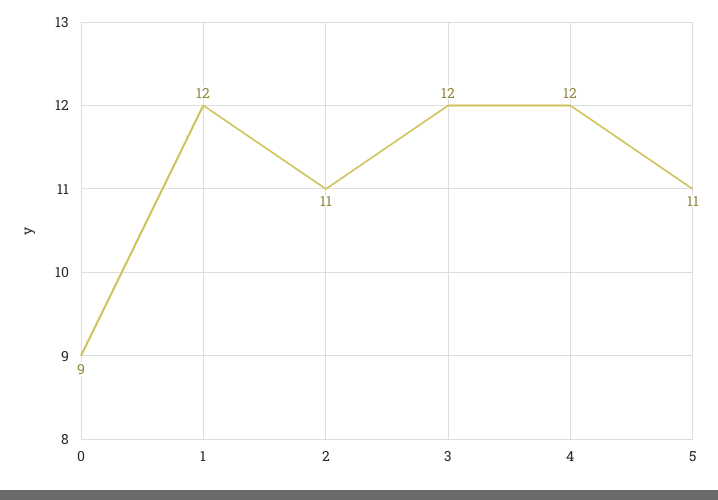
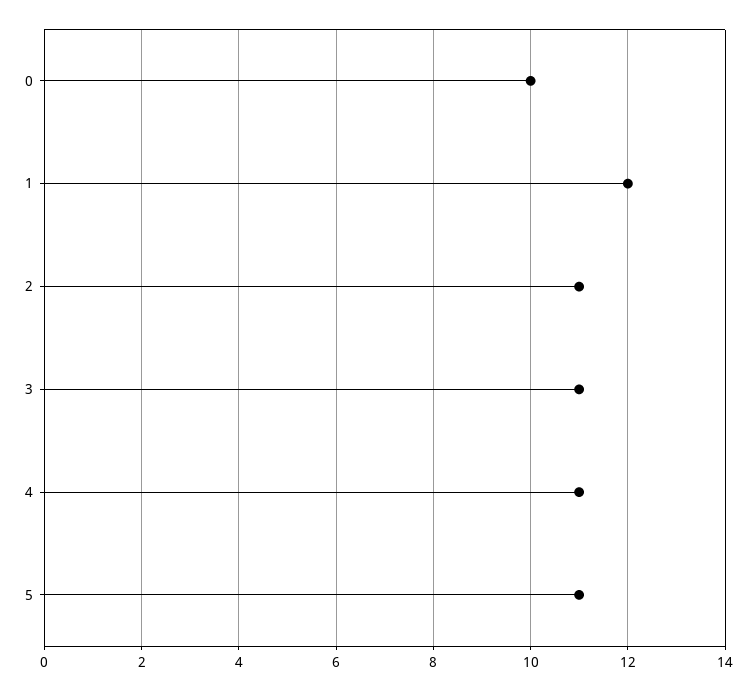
0: 9 -> 10
3: 12 -> 11
4: 12 -> 11

